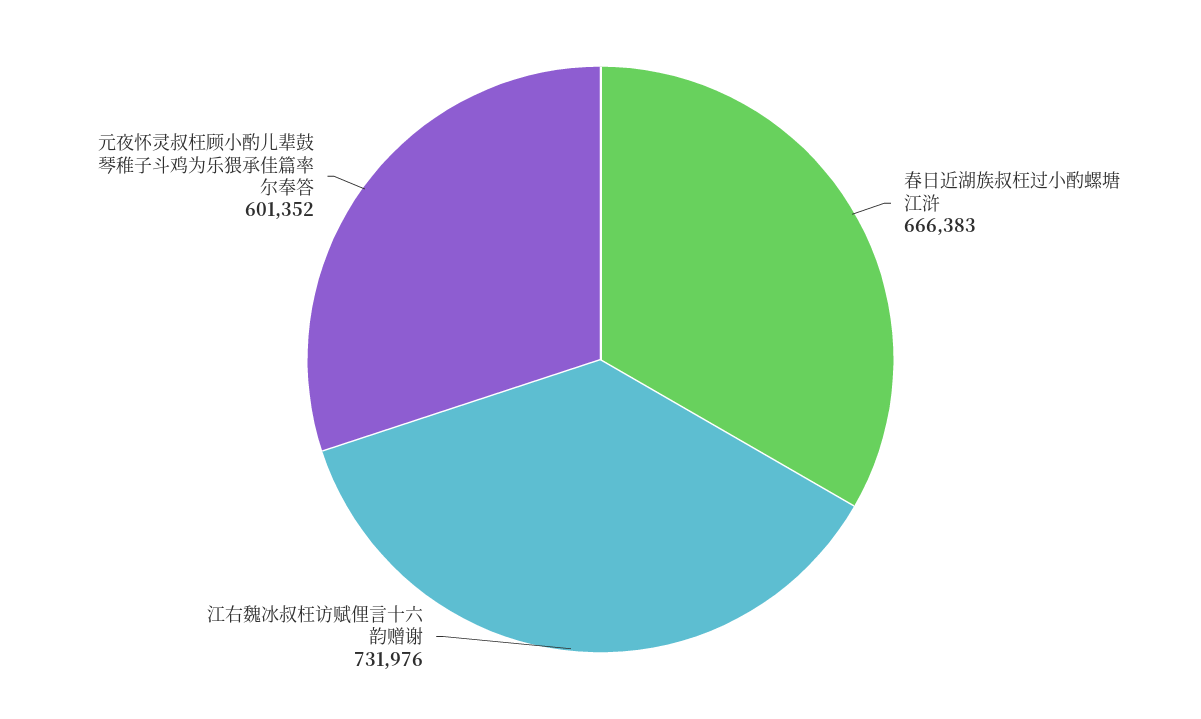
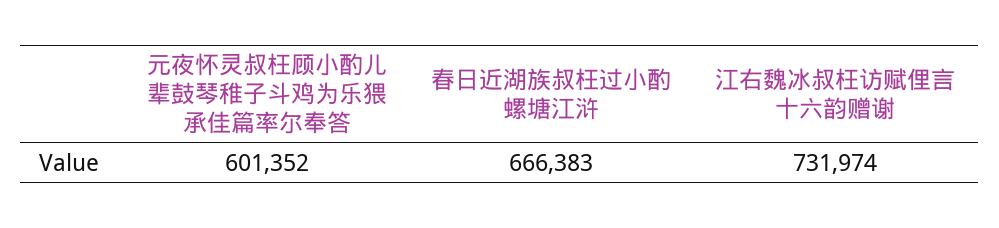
江右魏冰叔枉访赋俚言十六韵赠谢: 731976 -> 731974

